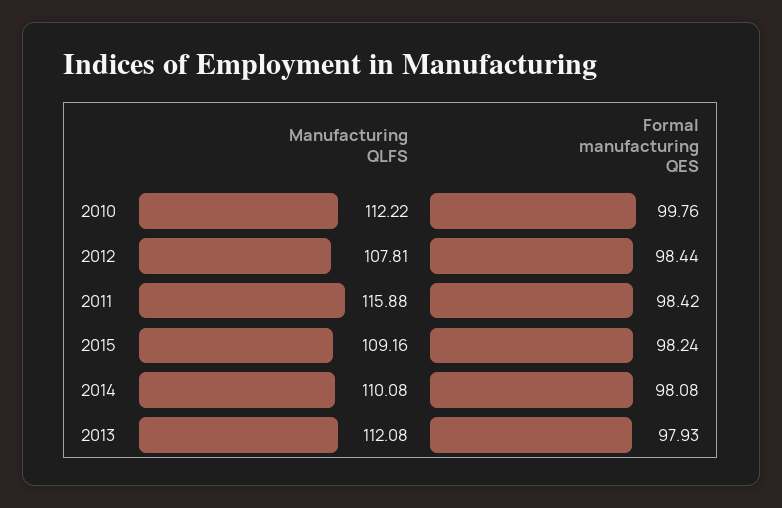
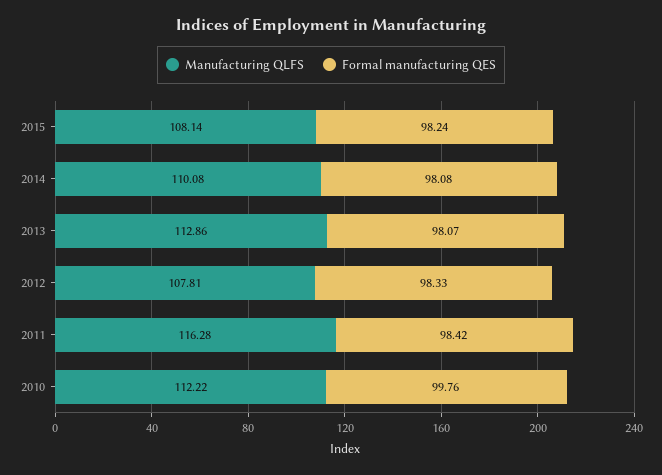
Formal manufacturing QES, 2012: 98.44 -> 98.33
Manufacturing QLFS, 2011: 115.88 -> 116.28
Manufacturing QLFS, 2015: 109.16 -> 108.14
Manufacturing QLFS, 2013: 112.08 -> 112.86
Formal manufacturing QES, 2013: 97.93 -> 98.07

